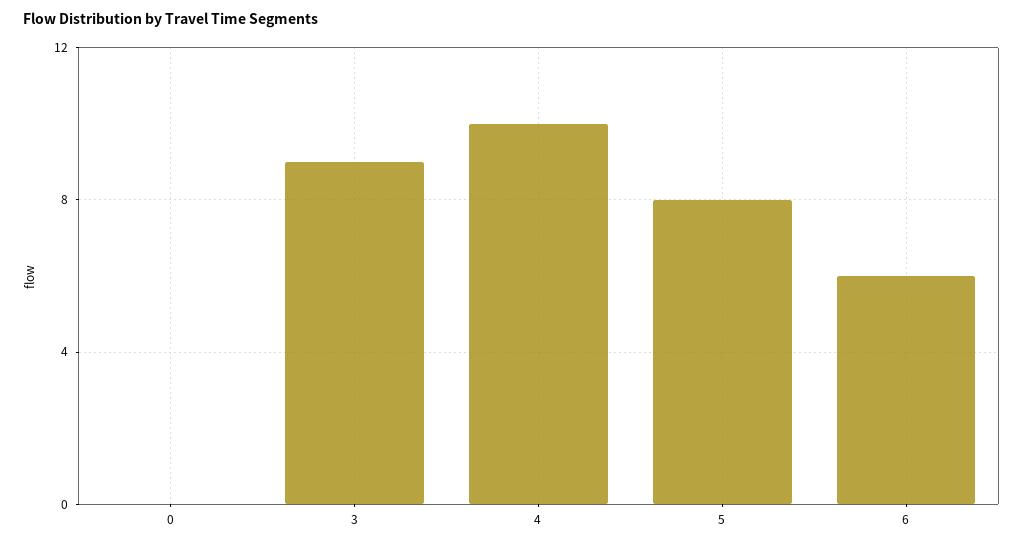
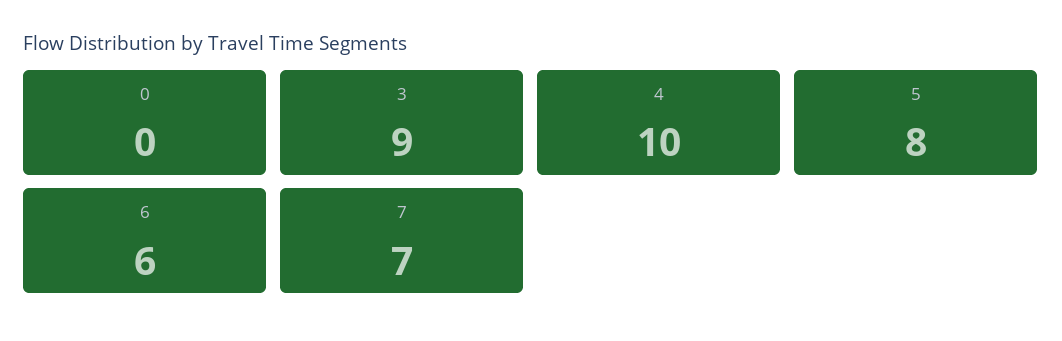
7: none -> 7

